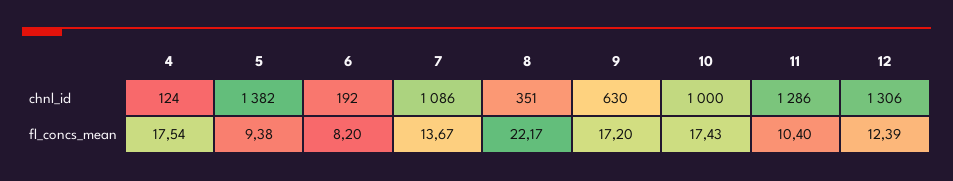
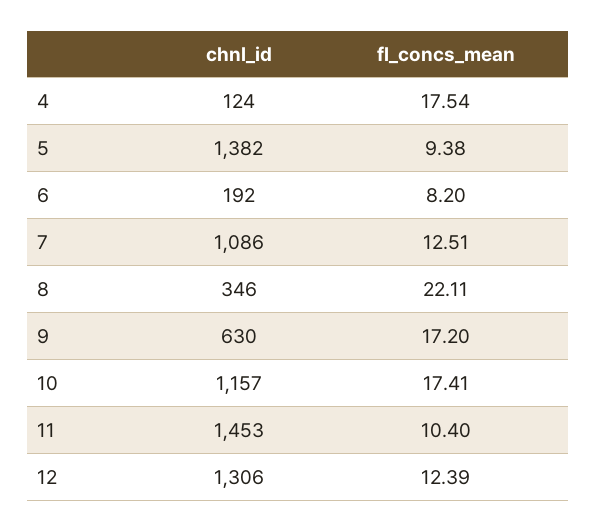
8, chnl_id: 351 -> 346
10, chnl_id: 1000 -> 1157
11, chnl_id: 1286 -> 1453
7, fl_concs_mean: 13.67 -> 12.51
8, fl_concs_mean: 22.17 -> 22.11
10, fl_concs_mean: 17.43 -> 17.41

